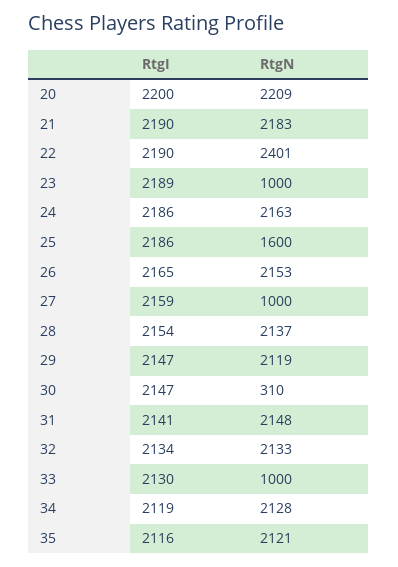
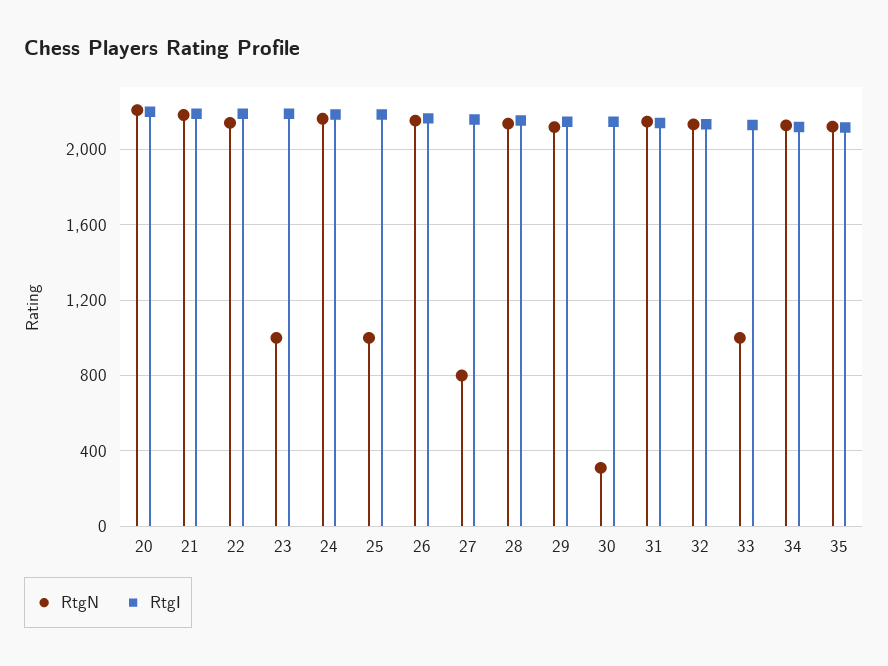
RtgN, 22: 2401 -> 2150
RtgN, 25: 1600 -> 1000
RtgN, 27: 1000 -> 800

